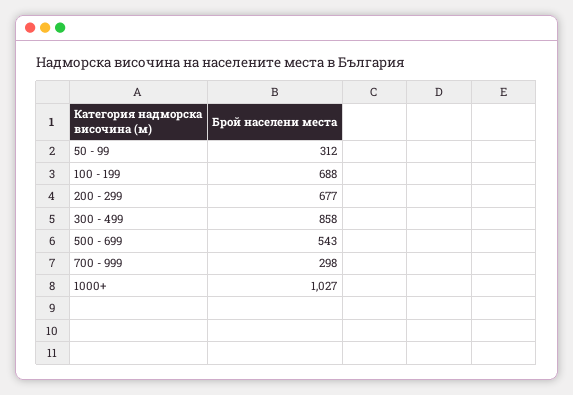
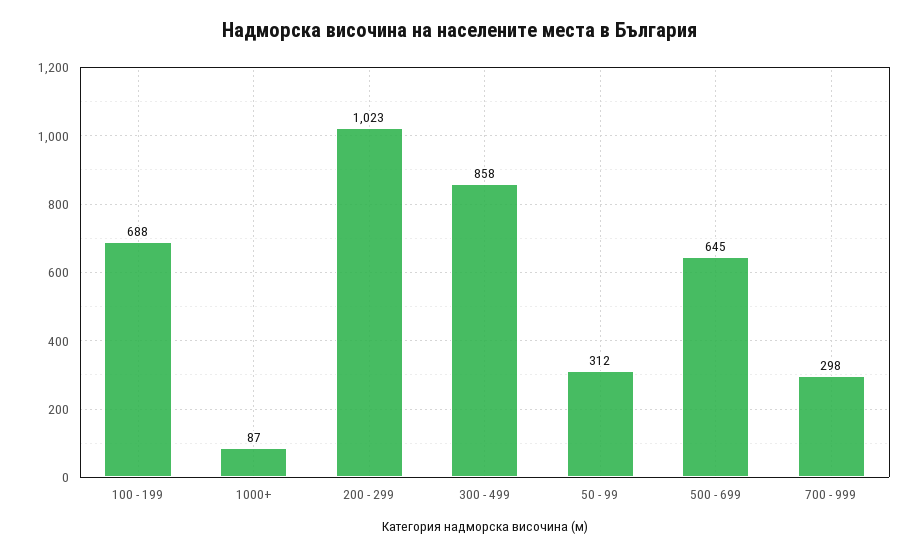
200 - 299: 677 -> 1023
500 - 699: 543 -> 645
1000+: 1027 -> 87

